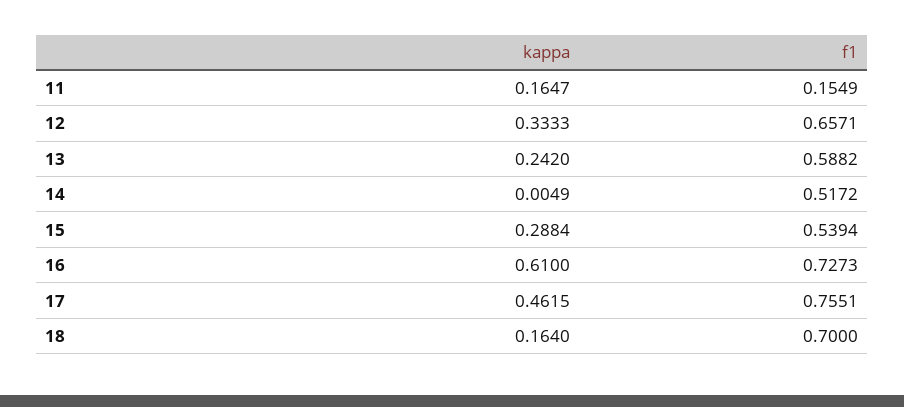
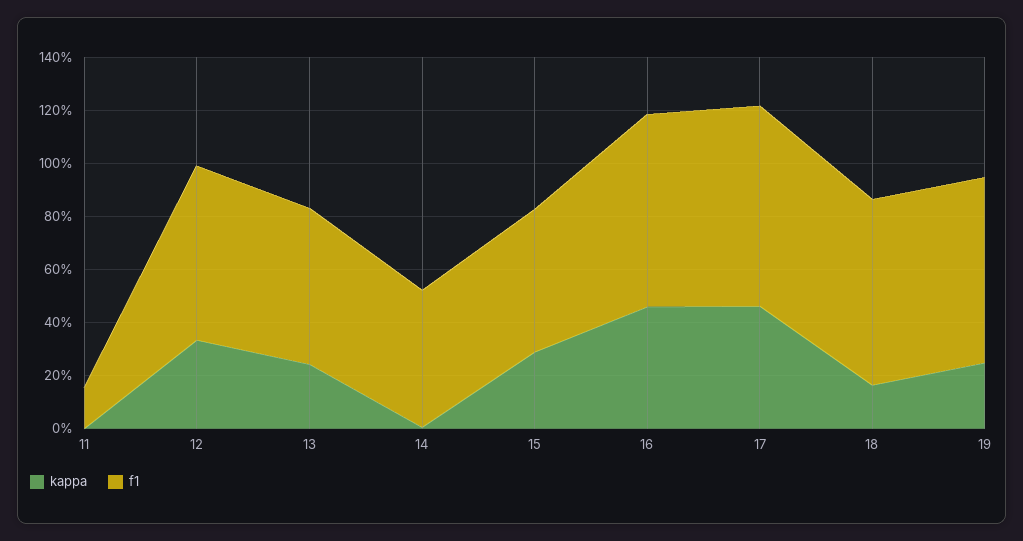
kappa, 11: 0.1647 -> 0
kappa, 16: 0.61 -> 0.45
kappa, 19: none -> 0.25
f1, 19: none -> 0.7

